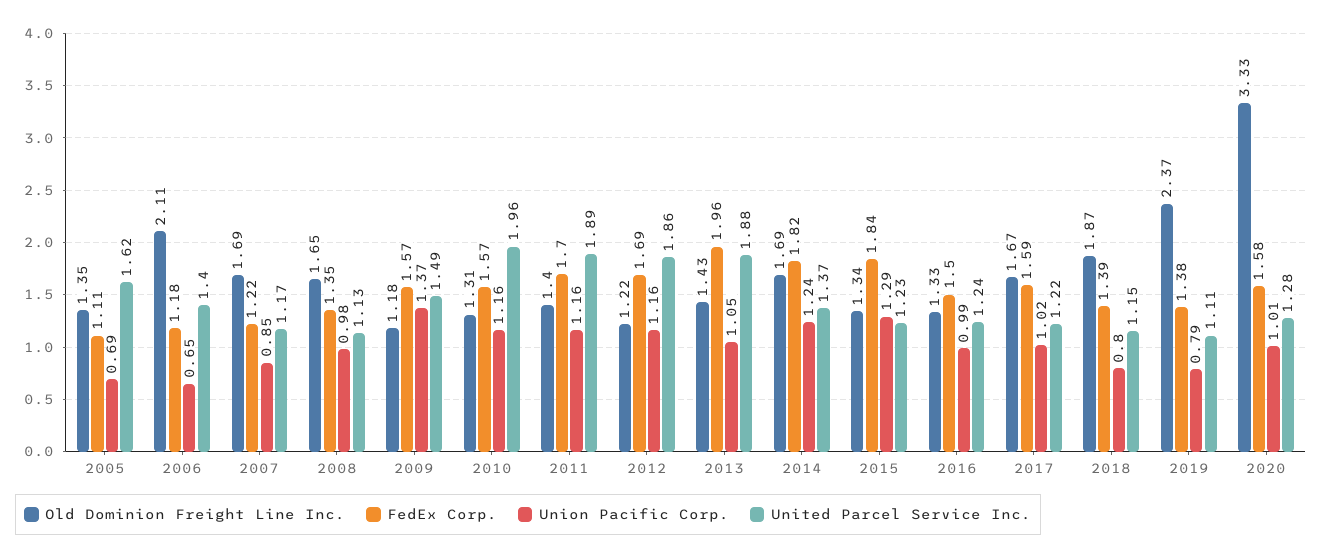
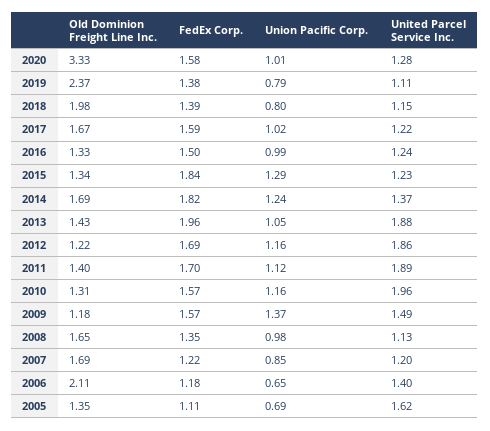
United Parcel Service Inc., 2007: 1.17 -> 1.2
Union Pacific Corp., 2011: 1.16 -> 1.12
Old Dominion Freight Line Inc., 2018: 1.87 -> 1.98

